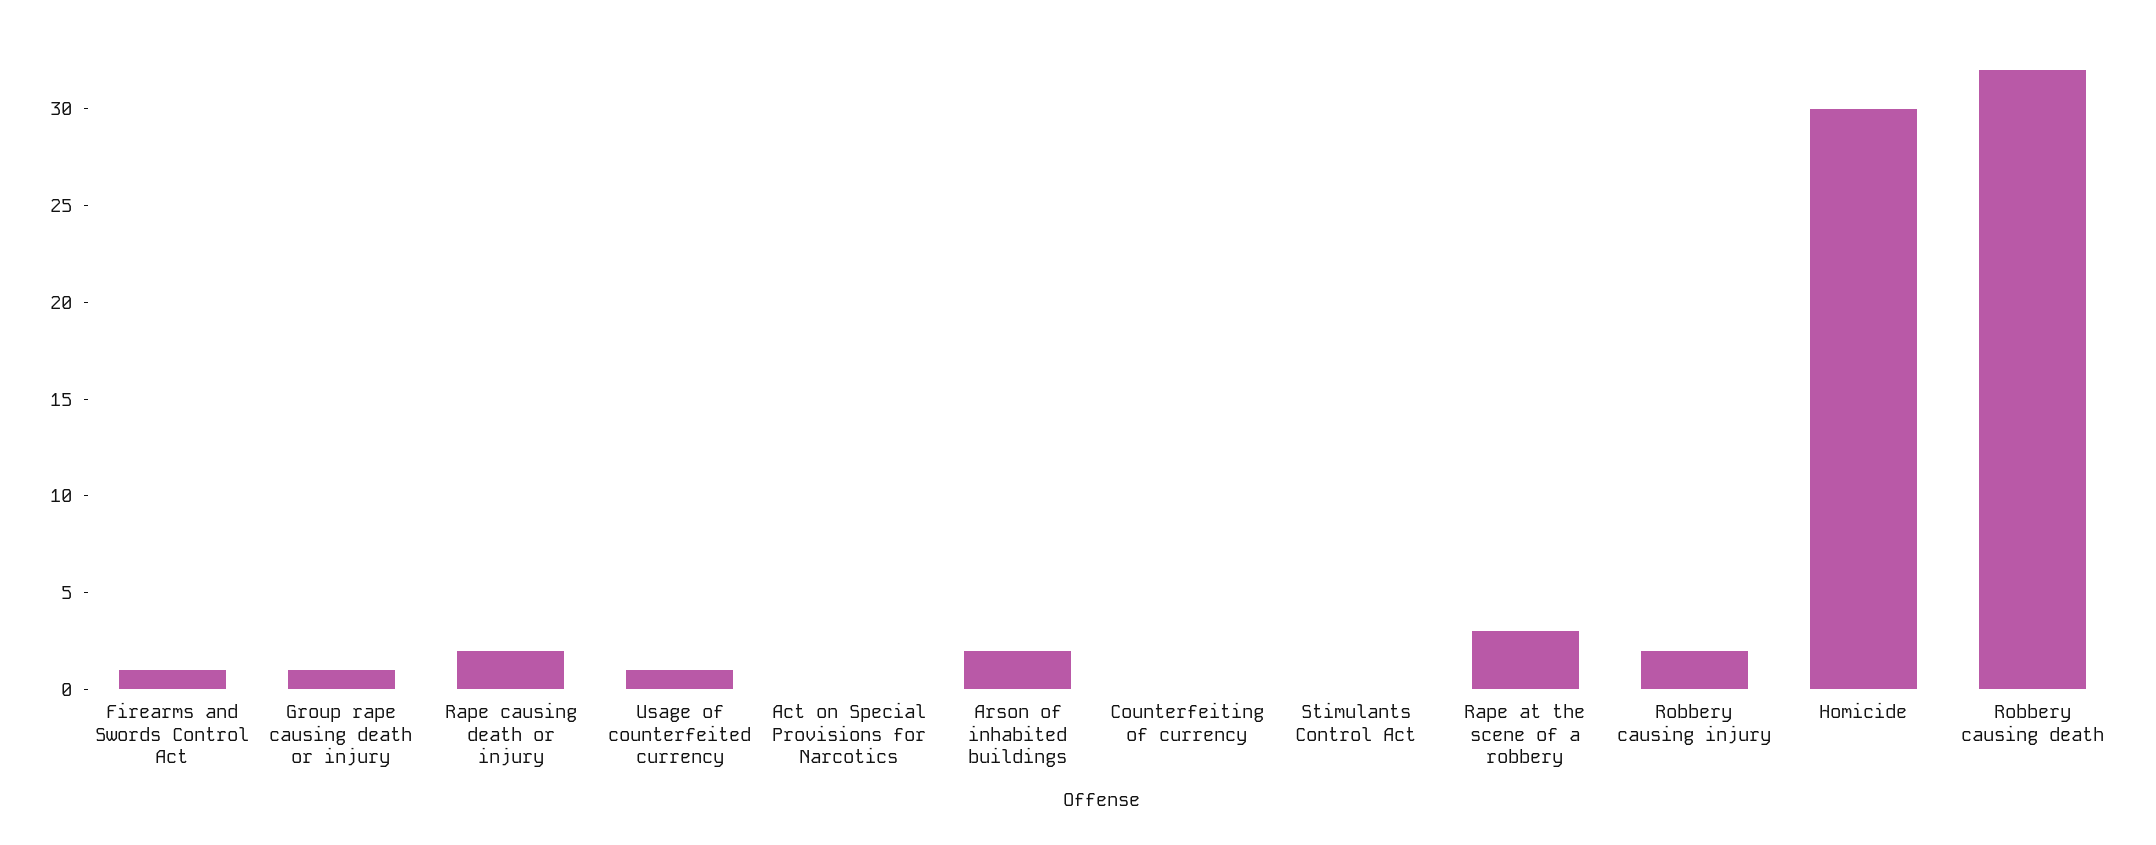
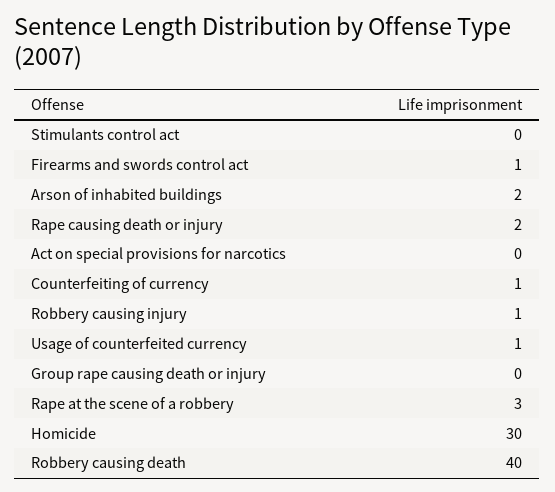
Group rape causing death or injury: 1 -> 0
Counterfeiting of currency: 0 -> 1
Robbery causing injury: 2 -> 1
Robbery causing death: 32 -> 40

